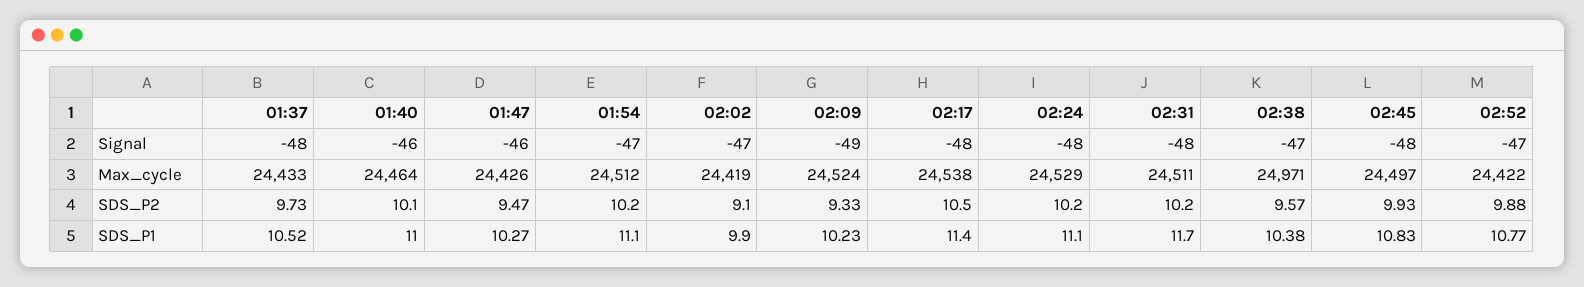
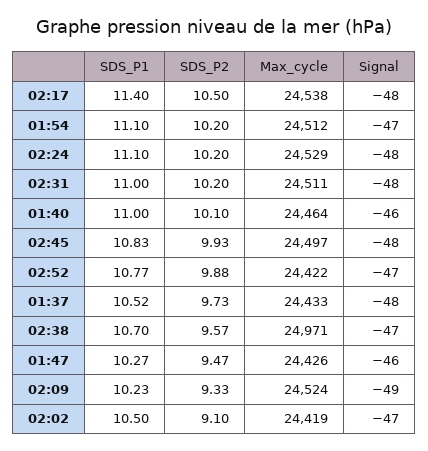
02:02, SDS_P1: 9.9 -> 10.5
02:31, SDS_P1: 11.7 -> 11
02:38, SDS_P1: 10.38 -> 10.7

